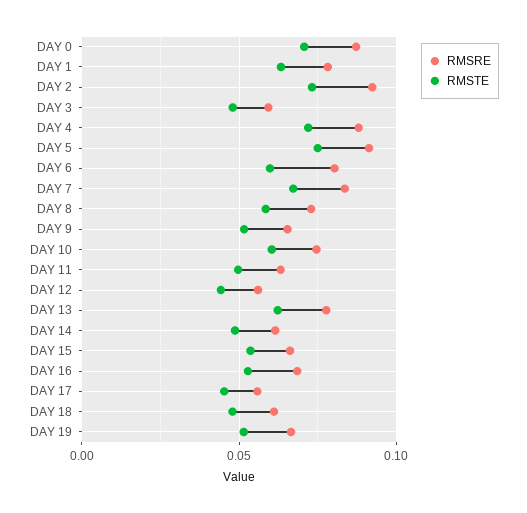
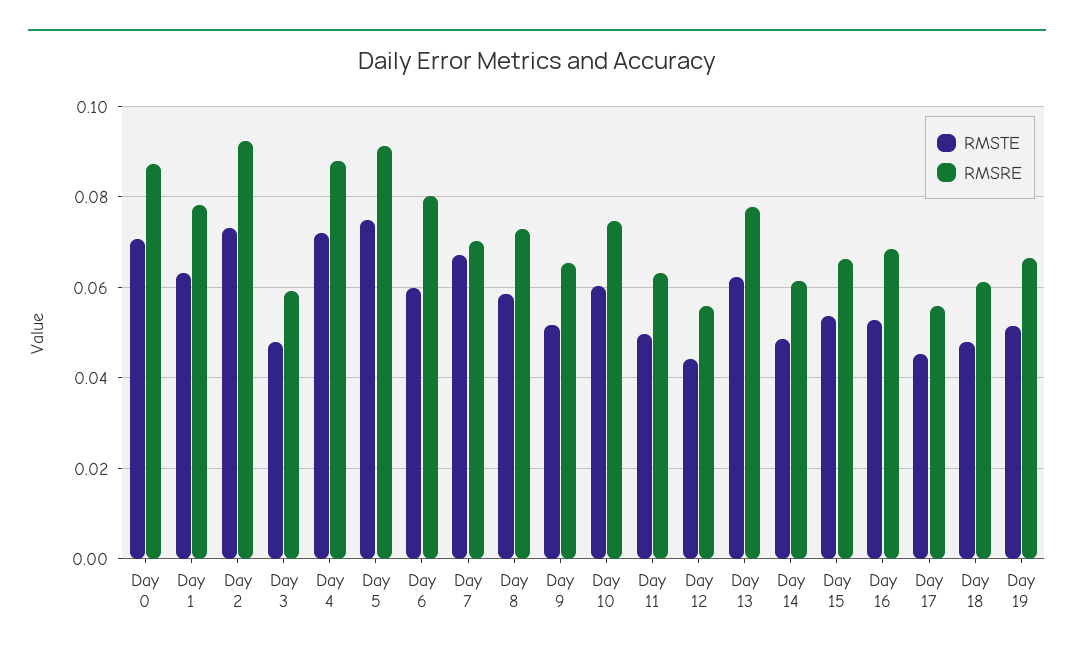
RMSRE, DAY 7: 0.085 -> 0.07

